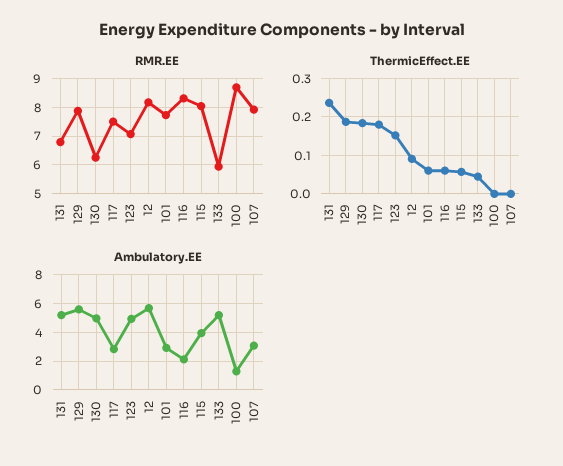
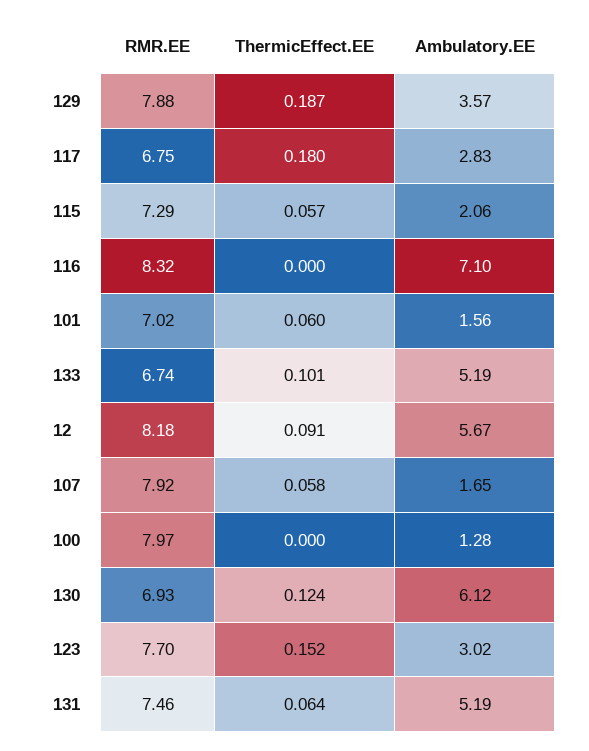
RMR.EE, 131: 6.75 -> 7.46
RMR.EE, 130: 6.25 -> 6.93
RMR.EE, 117: 7.5 -> 6.75
RMR.EE, 123: 7 -> 7.7
RMR.EE, 101: 7.75 -> 7.02
RMR.EE, 115: 8 -> 7.29
RMR.EE, 133: 6 -> 6.74
RMR.EE, 100: 8.75 -> 7.97
ThermicEffect.EE, 131: 0.24 -> 0.064
ThermicEffect.EE, 130: 0.18 -> 0.124
ThermicEffect.EE, 116: 0.06 -> 0
ThermicEffect.EE, 133: 0.04 -> 0.101
ThermicEffect.EE, 107: 0 -> 0.058
Ambulatory.EE, 129: 5.5 -> 3.57
Ambulatory.EE, 130: 5 -> 6.12
Ambulatory.EE, 123: 5 -> 3.02
Ambulatory.EE, 101: 3 -> 1.56
Ambulatory.EE, 116: 2 -> 7.1
Ambulatory.EE, 115: 4 -> 2.06
Ambulatory.EE, 107: 3 -> 1.65

